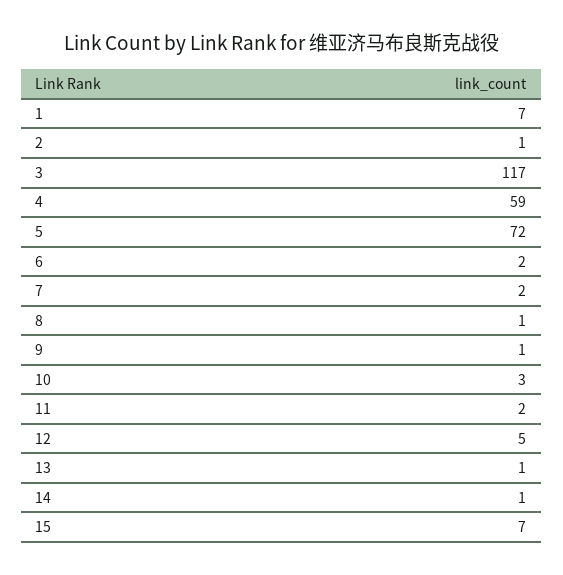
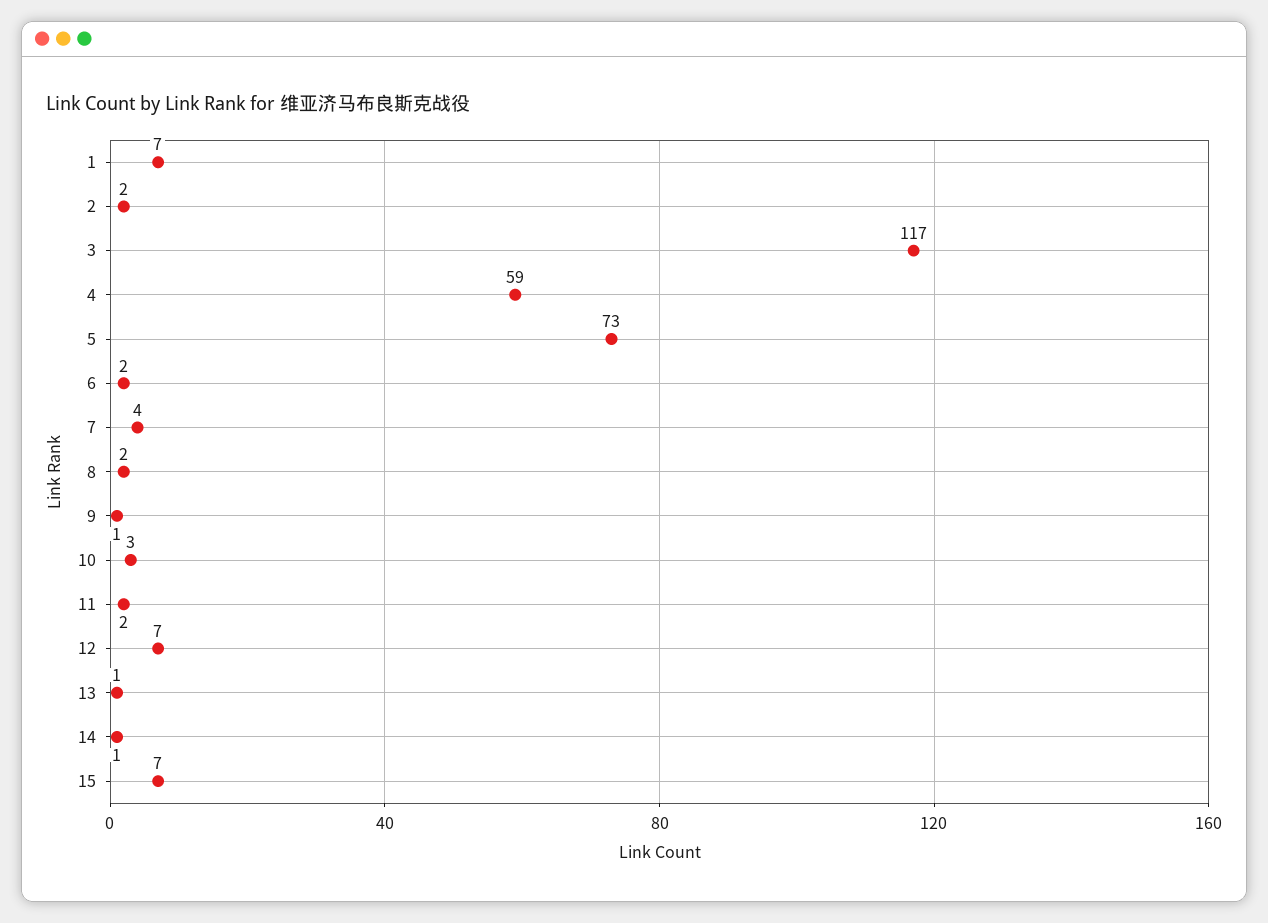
2: 1 -> 2
5: 72 -> 73
7: 2 -> 4
8: 1 -> 2
12: 5 -> 7

